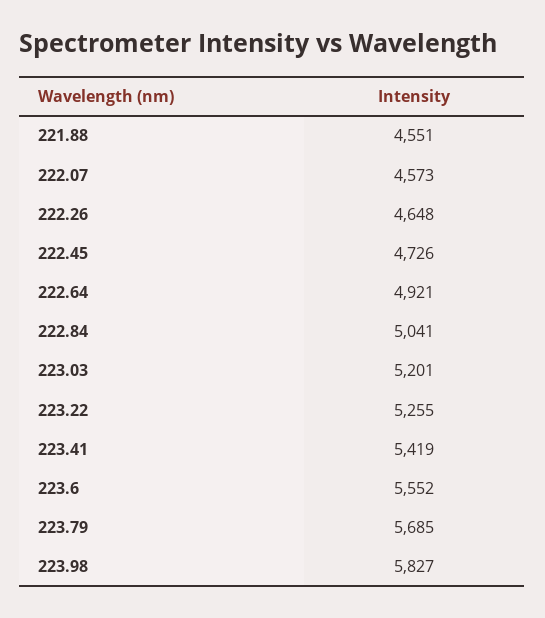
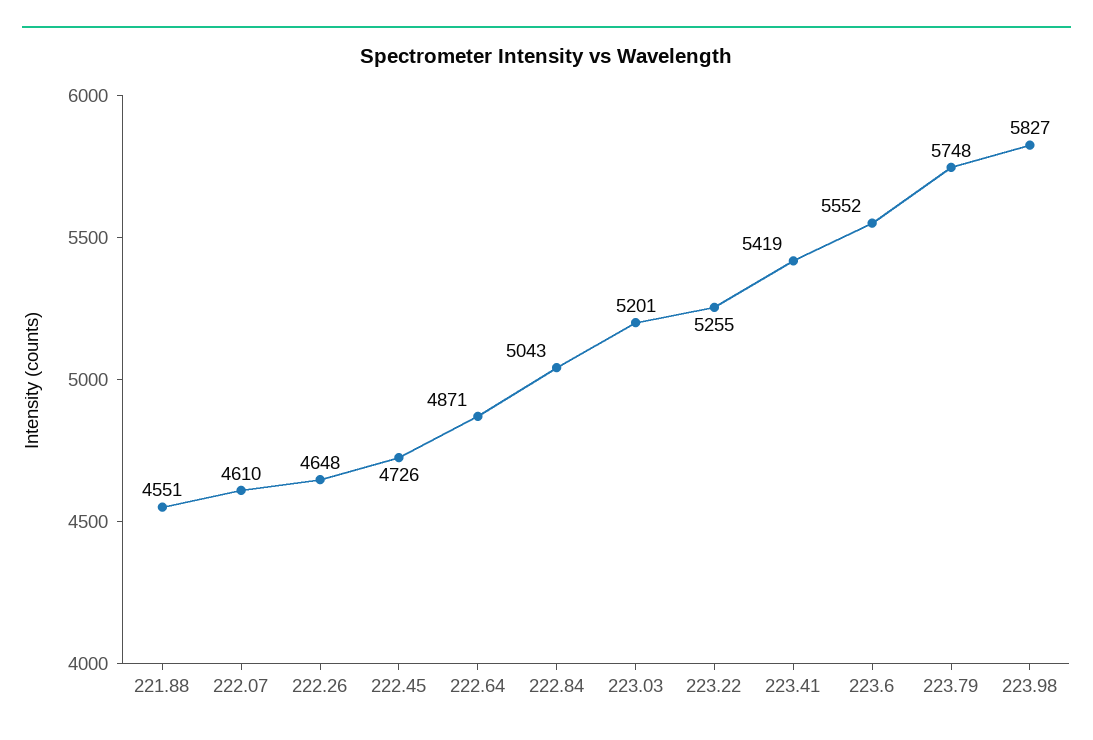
222.07: 4573 -> 4610
222.64: 4921 -> 4871
222.84: 5041 -> 5043
223.79: 5685 -> 5748

